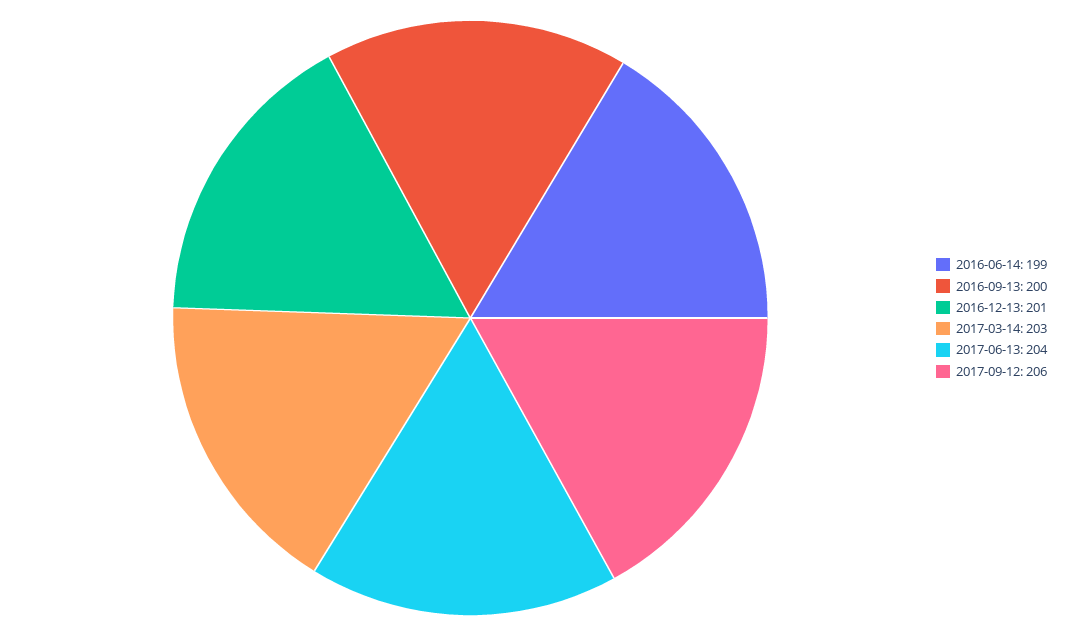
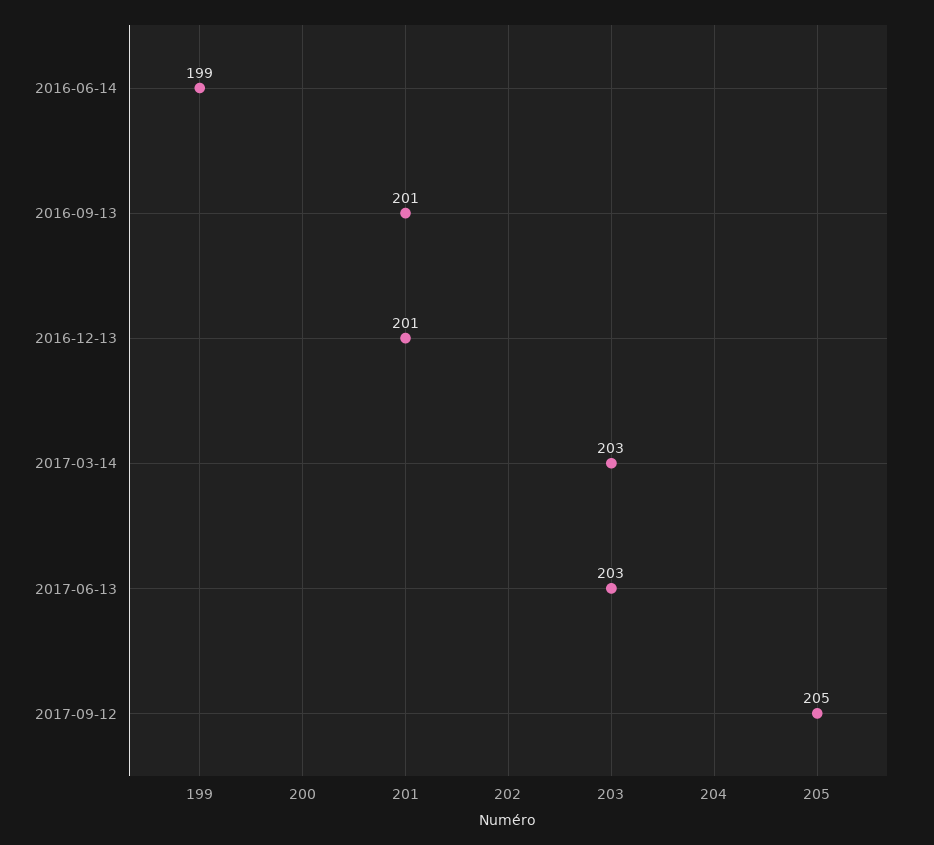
2016-09-13: 200 -> 201
2017-06-13: 204 -> 203
2017-09-12: 206 -> 205

